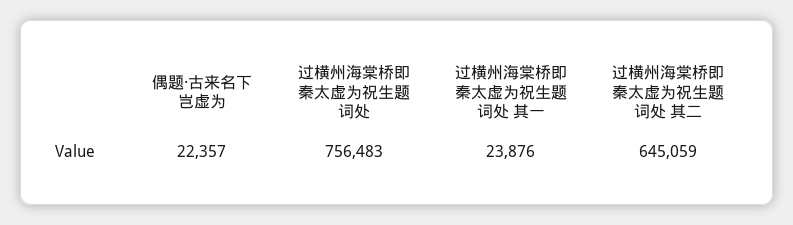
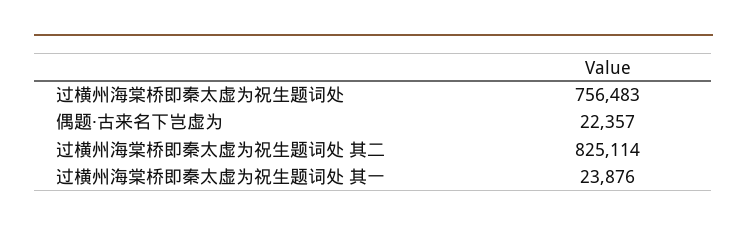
过横州海棠桥即秦太虚为祝生题词处 其二: 645059 -> 825114

